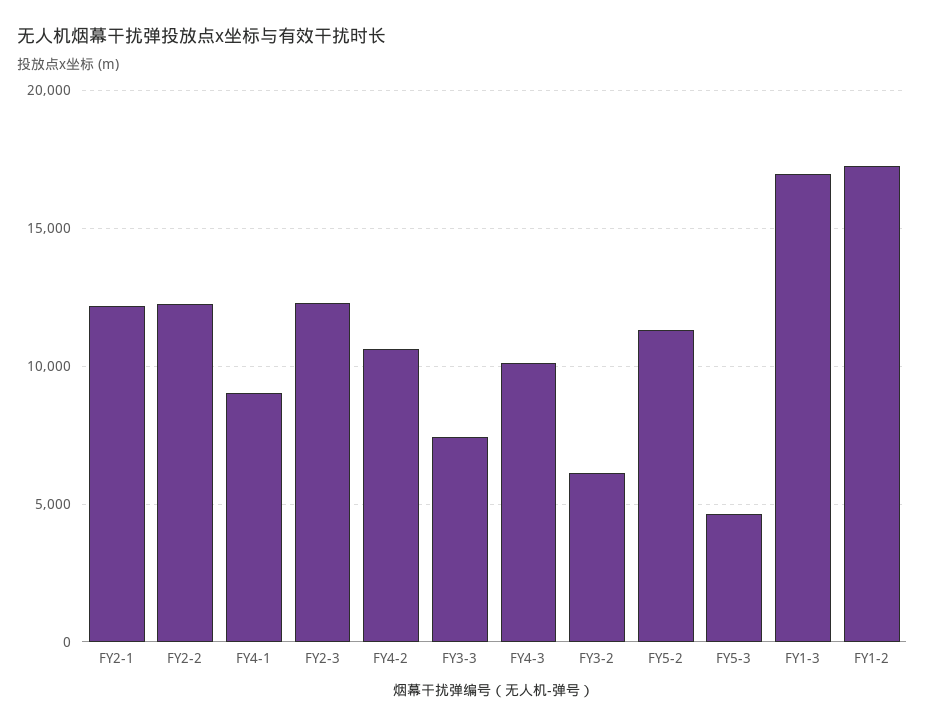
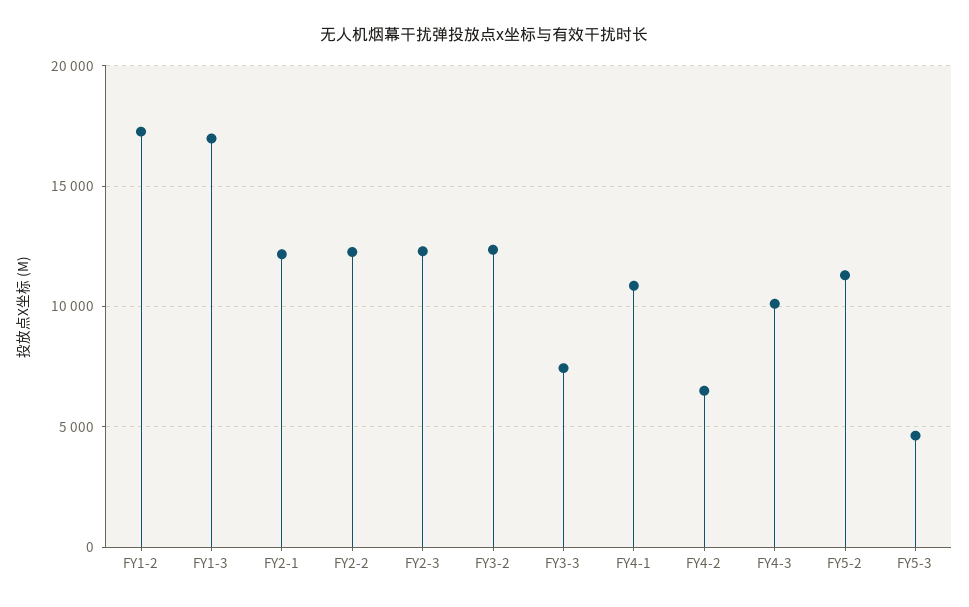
FY4-1: 9000 -> 11000
FY4-2: 10500 -> 6500
FY3-2: 6000 -> 12500

